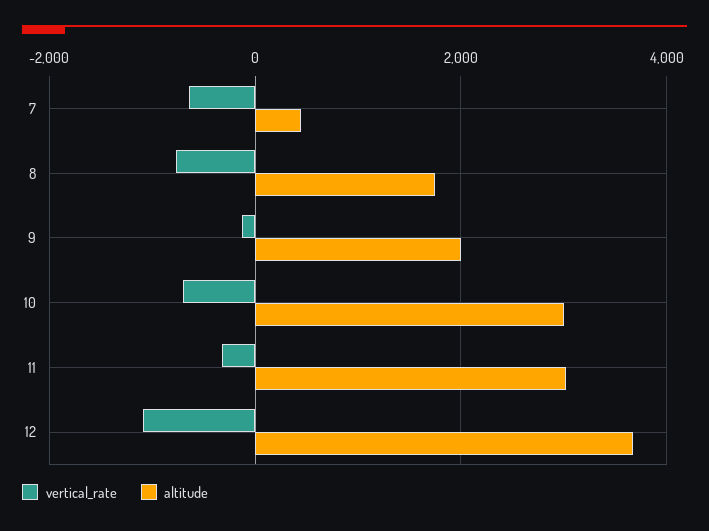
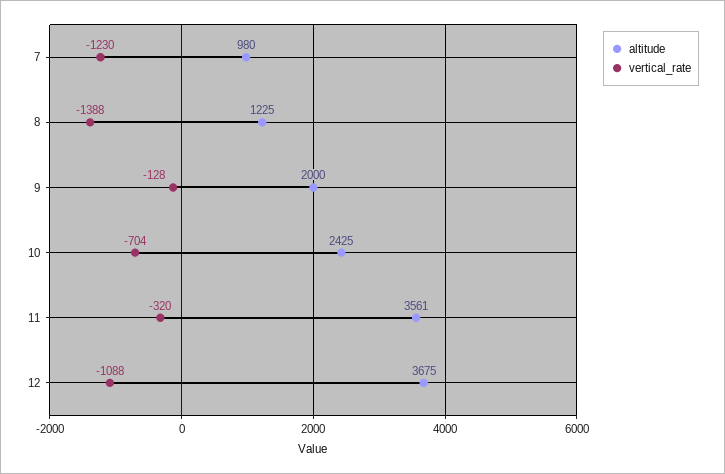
vertical_rate, 7: -600 -> -1230
altitude, 7: 400 -> 980
vertical_rate, 8: -800 -> -1388
altitude, 8: 1800 -> 1225
altitude, 10: 3000 -> 2425
altitude, 11: 3000 -> 3561

